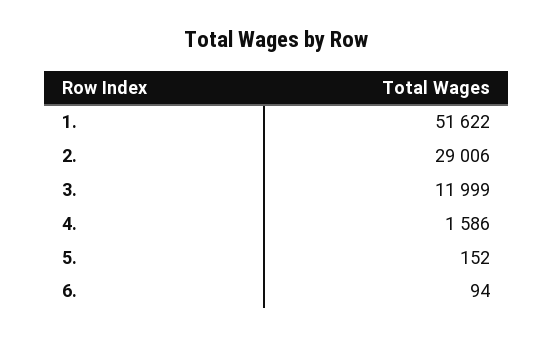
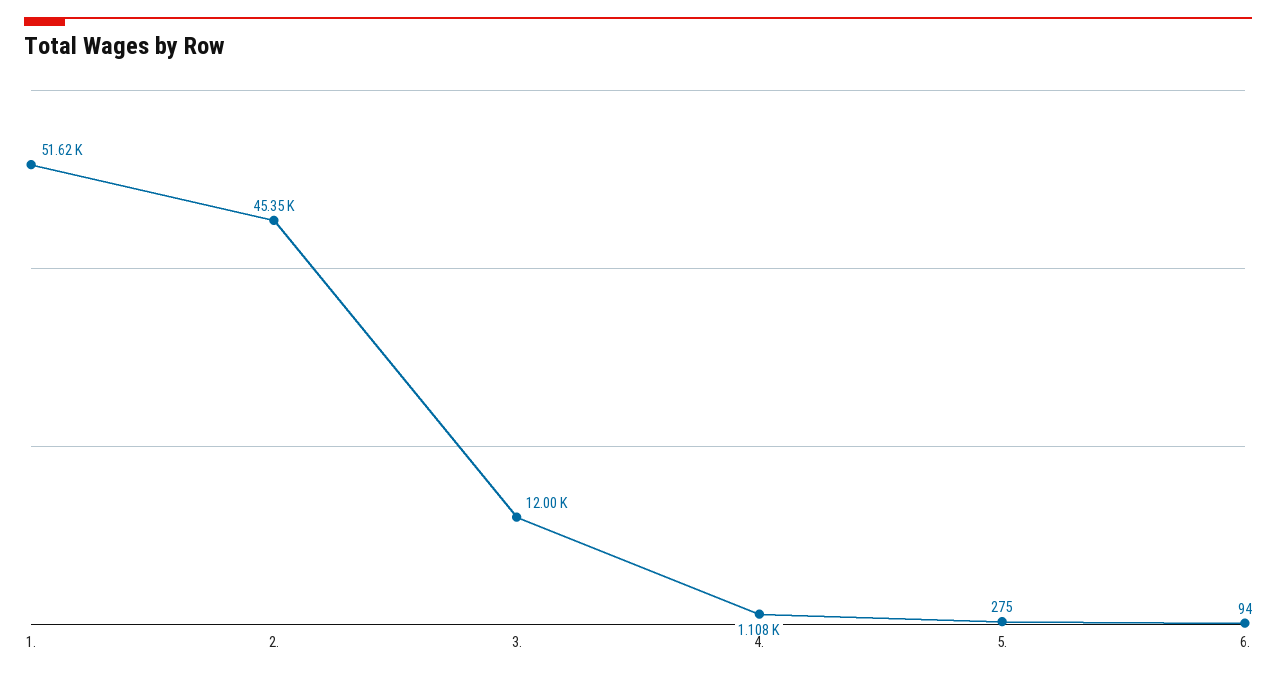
2.: 29006 -> 45350
4.: 1586 -> 1108
5.: 152 -> 275

